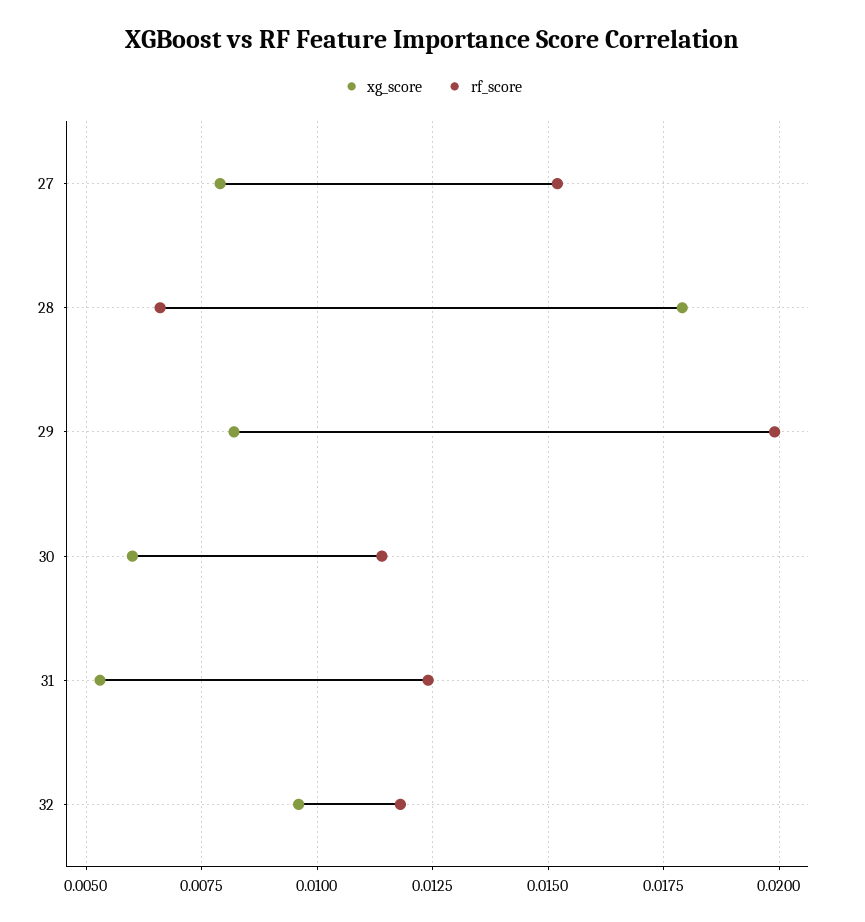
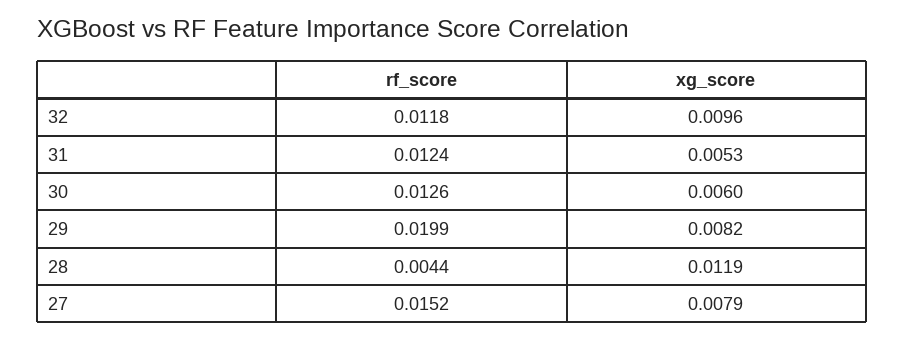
xg_score, 28: 0.018 -> 0.0119
rf_score, 28: 0.0065 -> 0.0044
rf_score, 30: 0.0115 -> 0.0126

